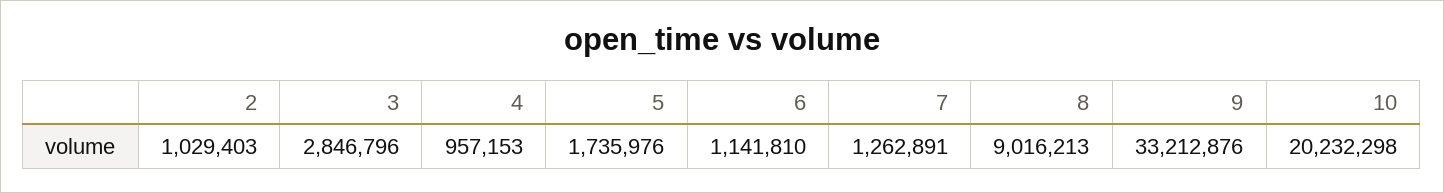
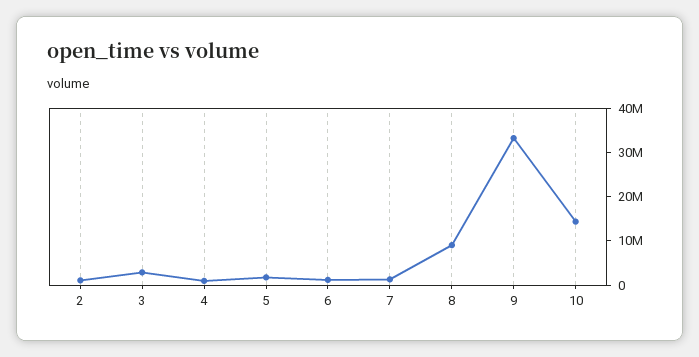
10: 20232298 -> 14000000

